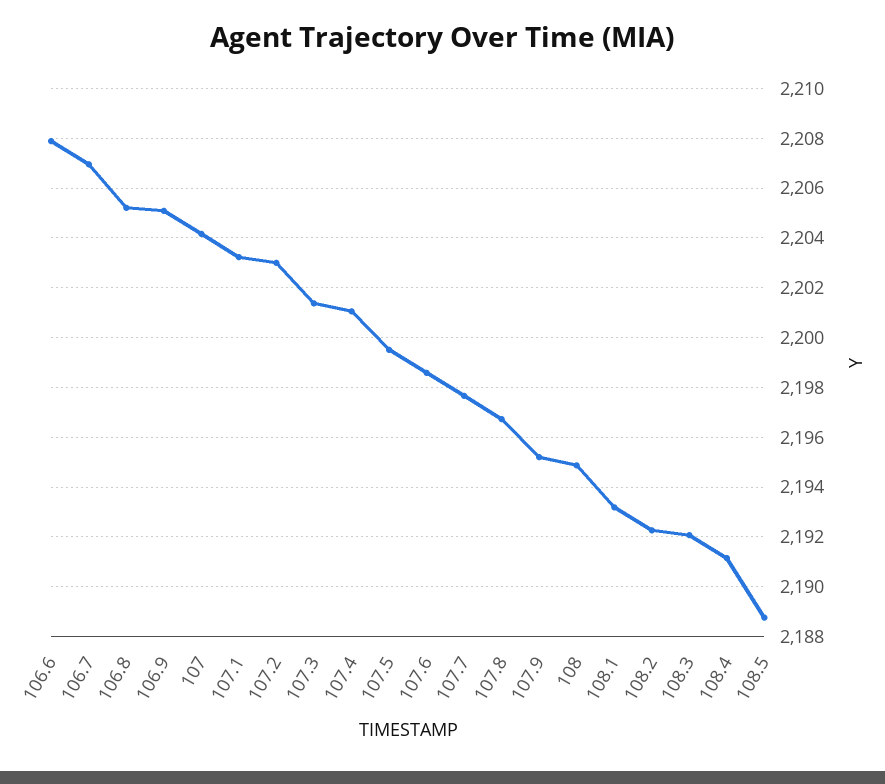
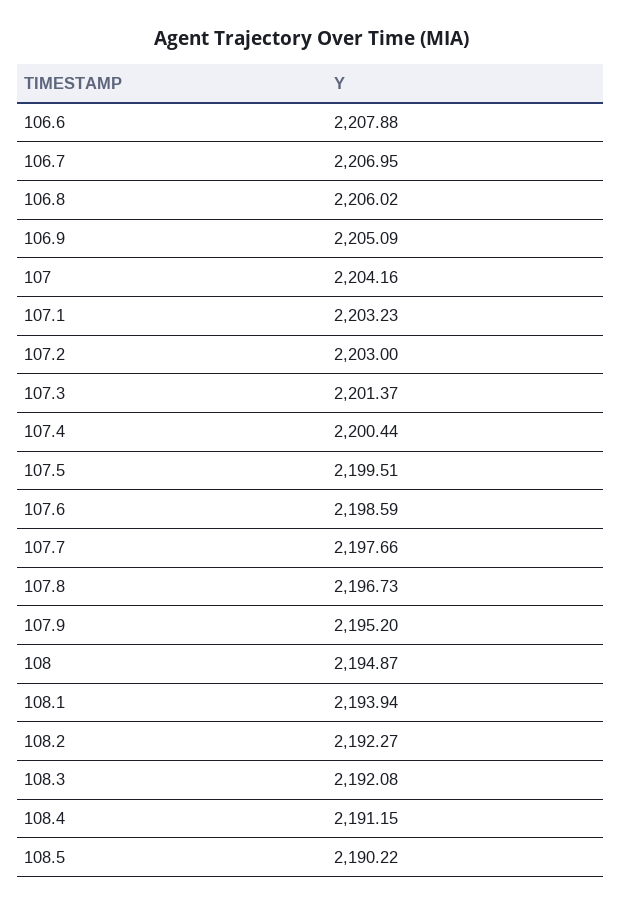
106.8: 2205.25 -> 2206.02
107.4: 2201 -> 2200.44
108.1: 2193.25 -> 2193.94
108.5: 2188.75 -> 2190.22

